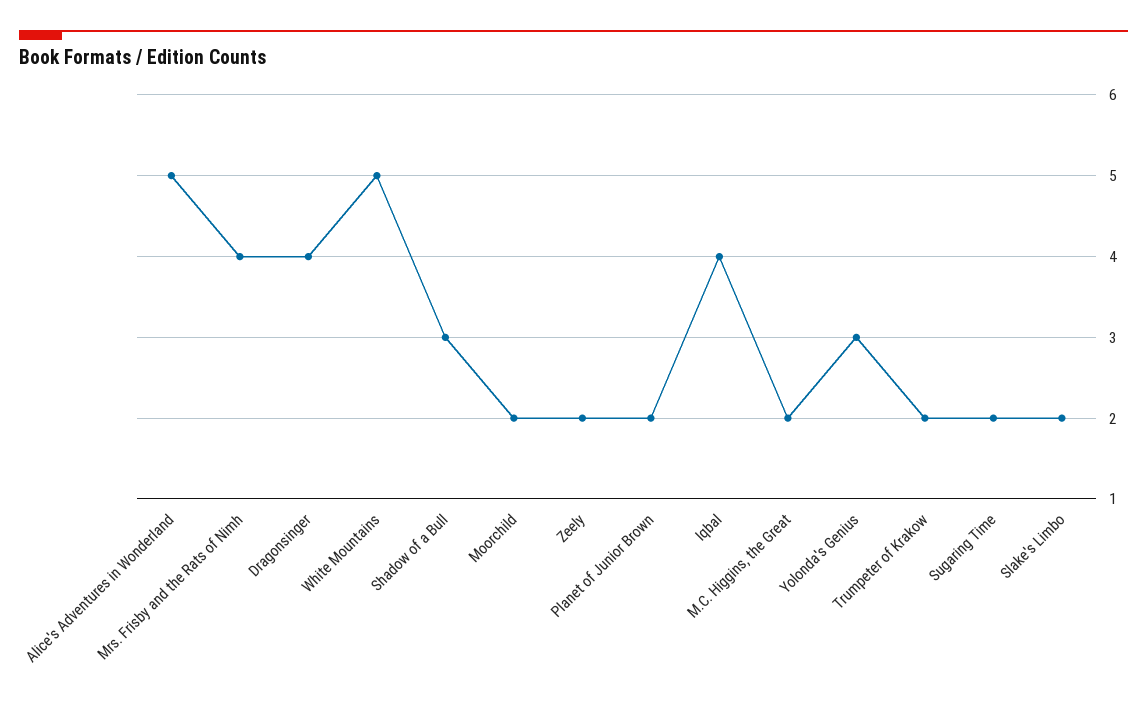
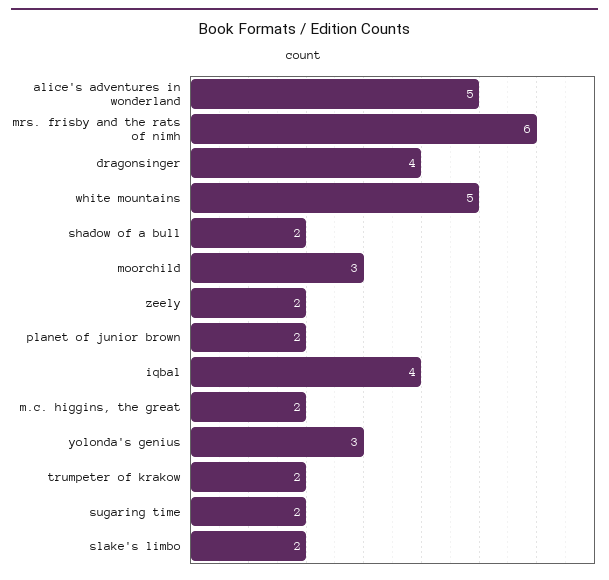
Mrs. Frisby and the Rats of Nimh: 4 -> 6
Shadow of a Bull: 3 -> 2
Moorchild: 2 -> 3

